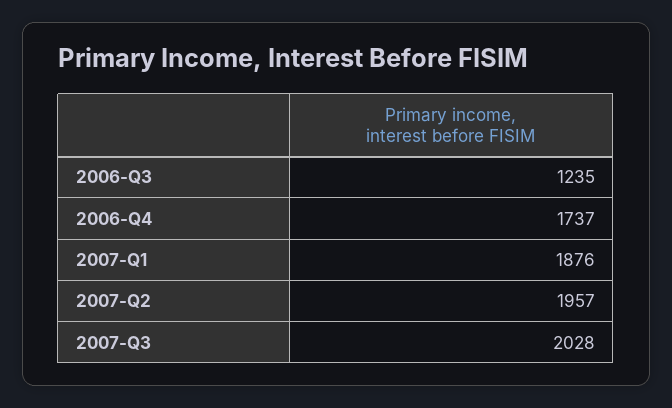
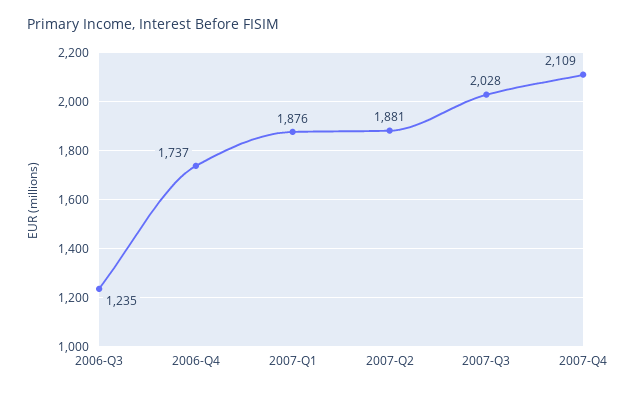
2007-Q2: 1957 -> 1881
2007-Q4: none -> 2109

